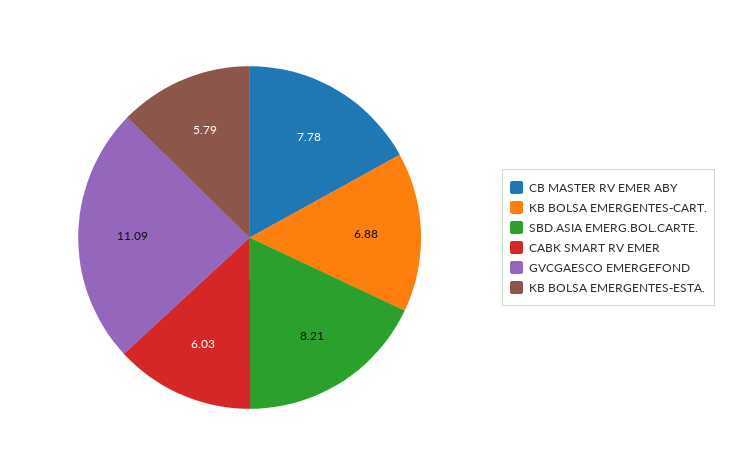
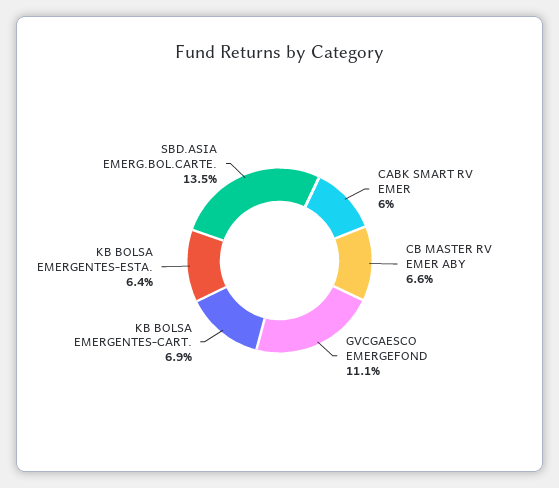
CB MASTER RV EMER ABY: 7.78 -> 6.6
SBD.ASIA EMERG.BOL.CARTE.: 8.21 -> 13.5
KB BOLSA EMERGENTES-ESTA.: 5.79 -> 6.4

